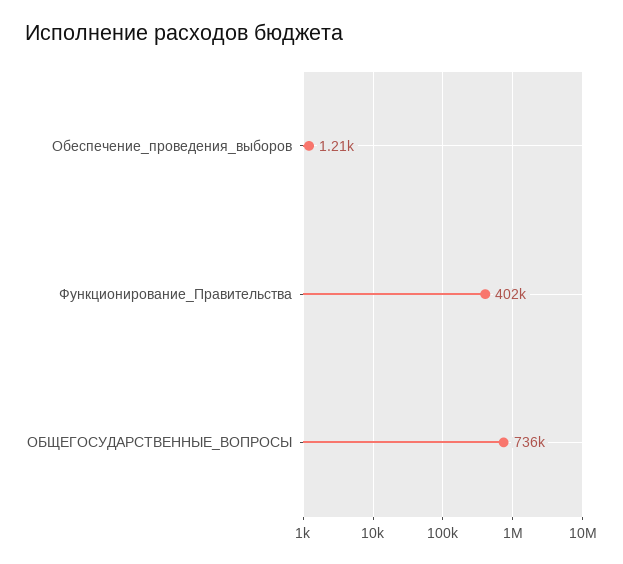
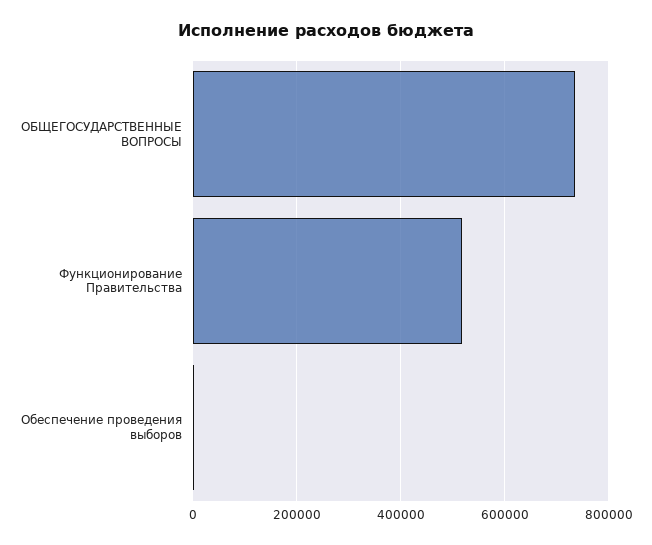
Функционирование_Правительства: 402000 -> 520000

